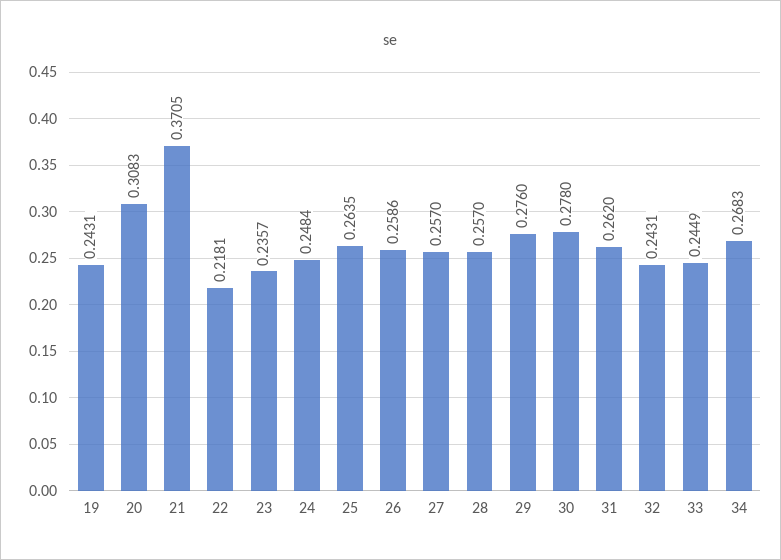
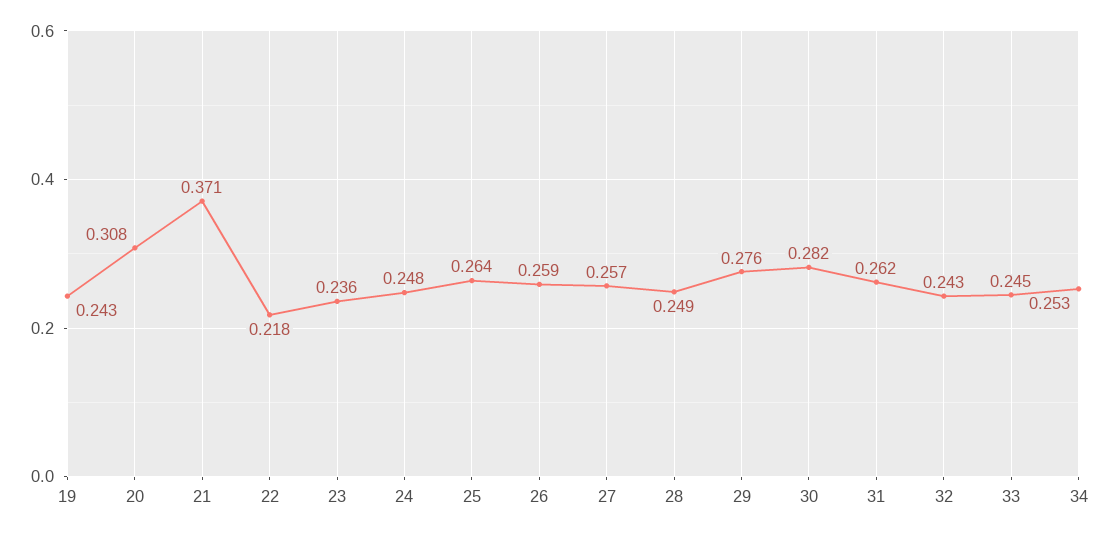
28: 0.257 -> 0.249
30: 0.278 -> 0.282
34: 0.2683 -> 0.253

